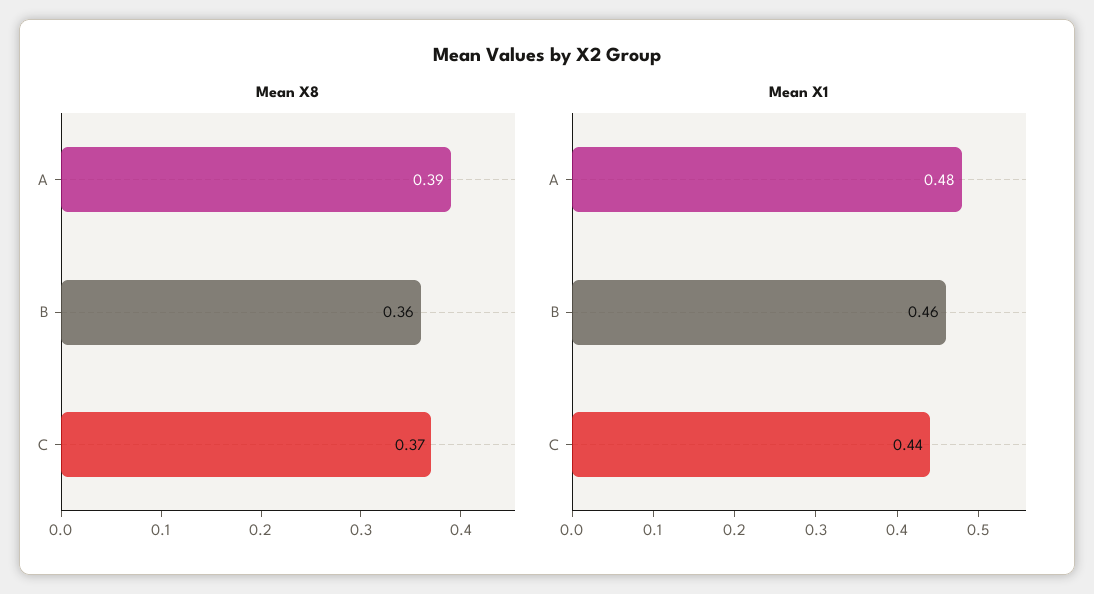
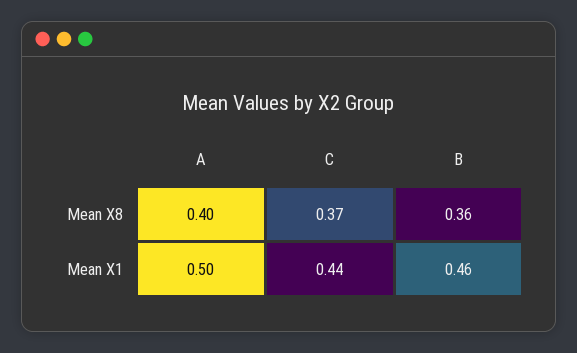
Mean X8, A: 0.39 -> 0.4
Mean X1, A: 0.48 -> 0.5

